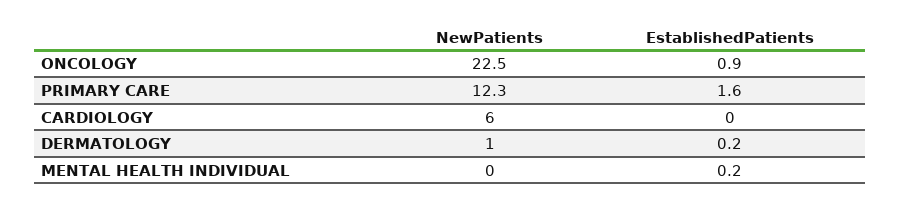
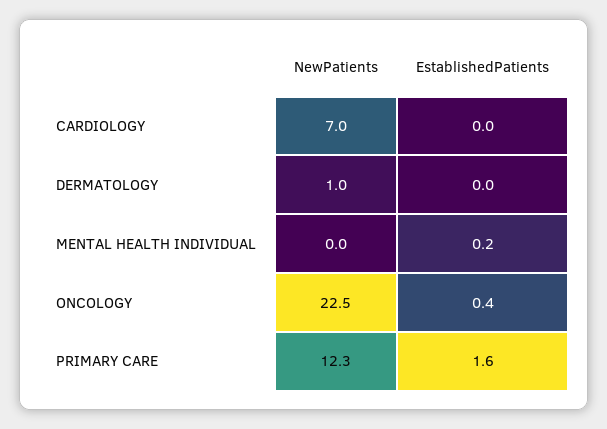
EstablishedPatients, ONCOLOGY: 0.9 -> 0.4
NewPatients, CARDIOLOGY: 6 -> 7
EstablishedPatients, DERMATOLOGY: 0.2 -> 0

